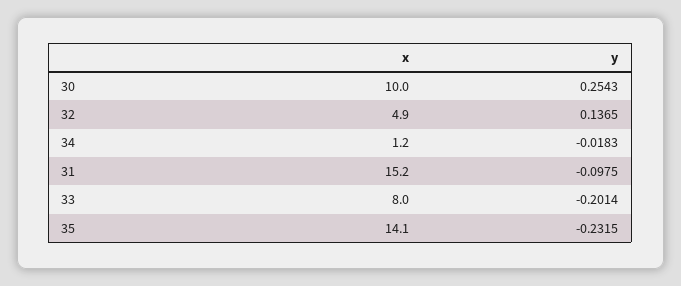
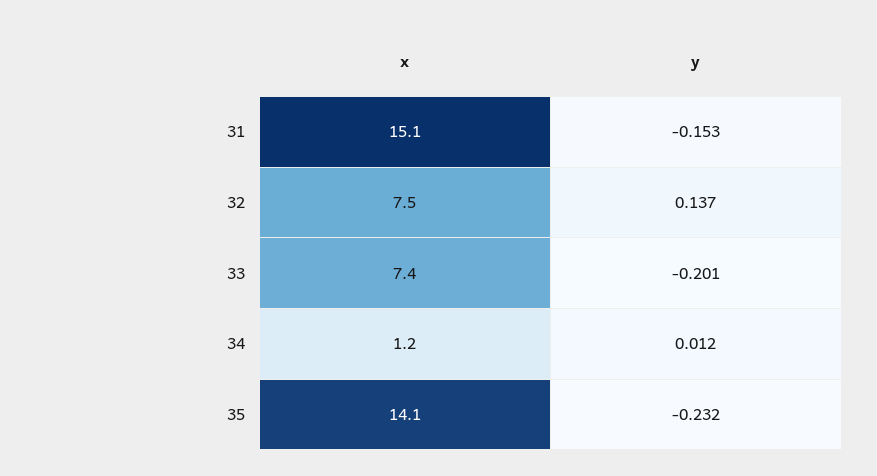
x, 30: 10 -> none
y, 30: 0.2543 -> none
x, 32: 4.9 -> 7.5
y, 34: -0.0183 -> 0.012
x, 31: 15.2 -> 15.1
y, 31: -0.0975 -> -0.153
x, 33: 8 -> 7.4

